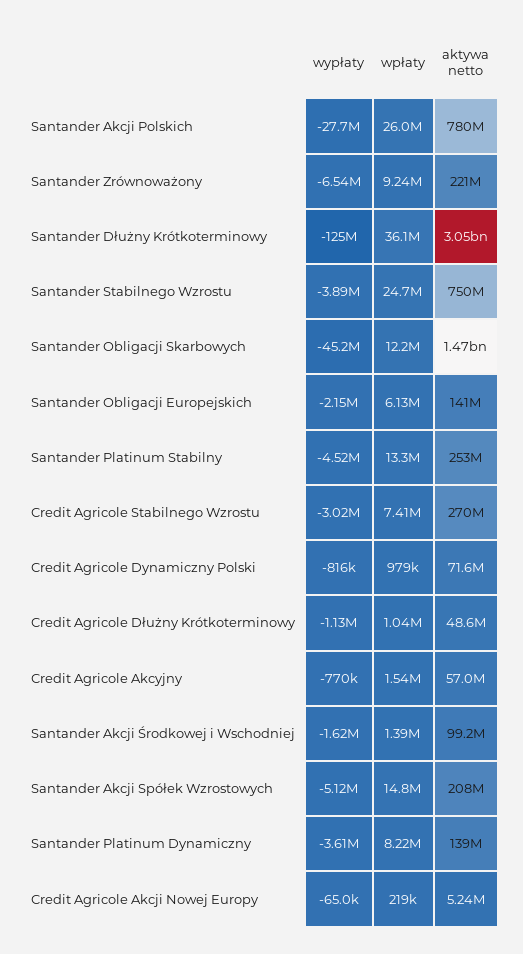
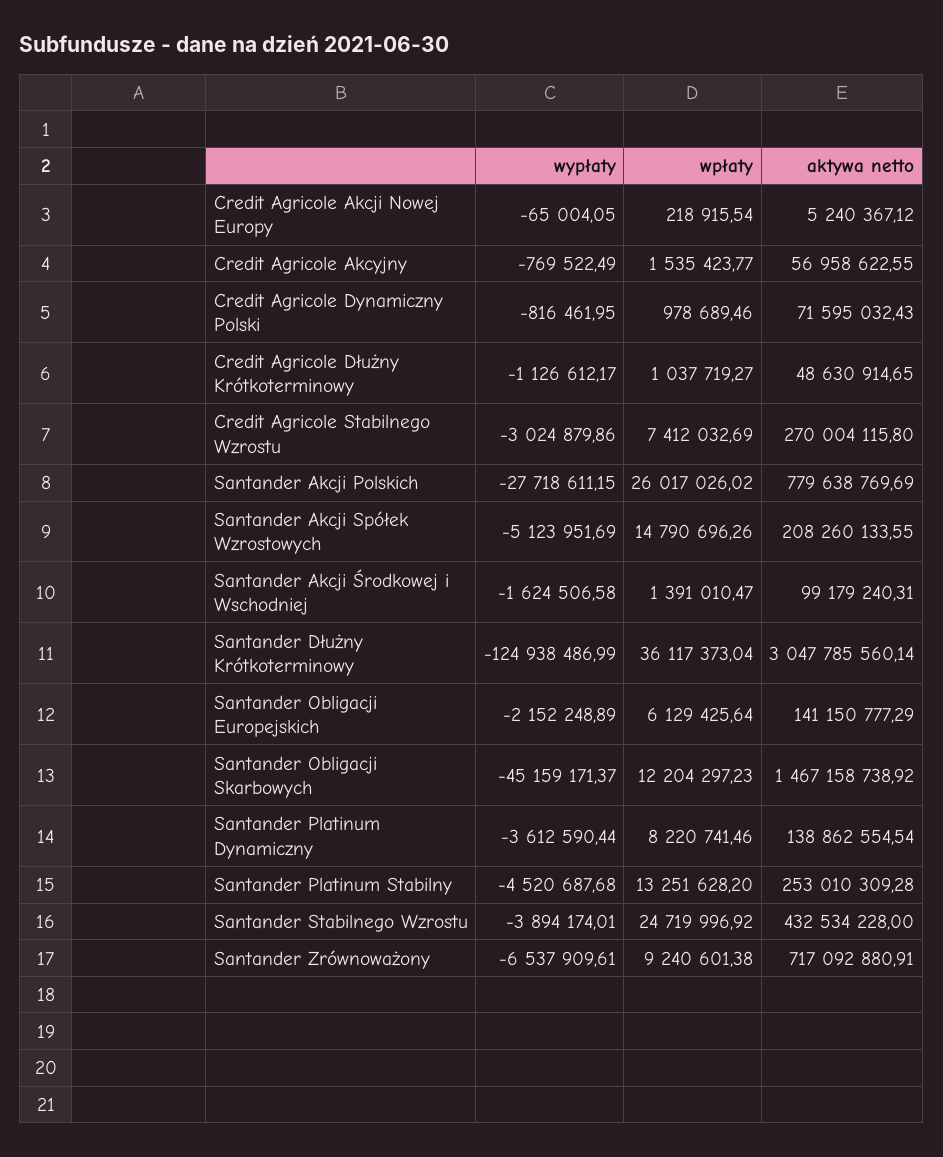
aktywa netto, Santander Zrównoważony: 221000000 -> 717092880.91
aktywa netto, Santander Stabilnego Wzrostu: 750000000 -> 432534228

